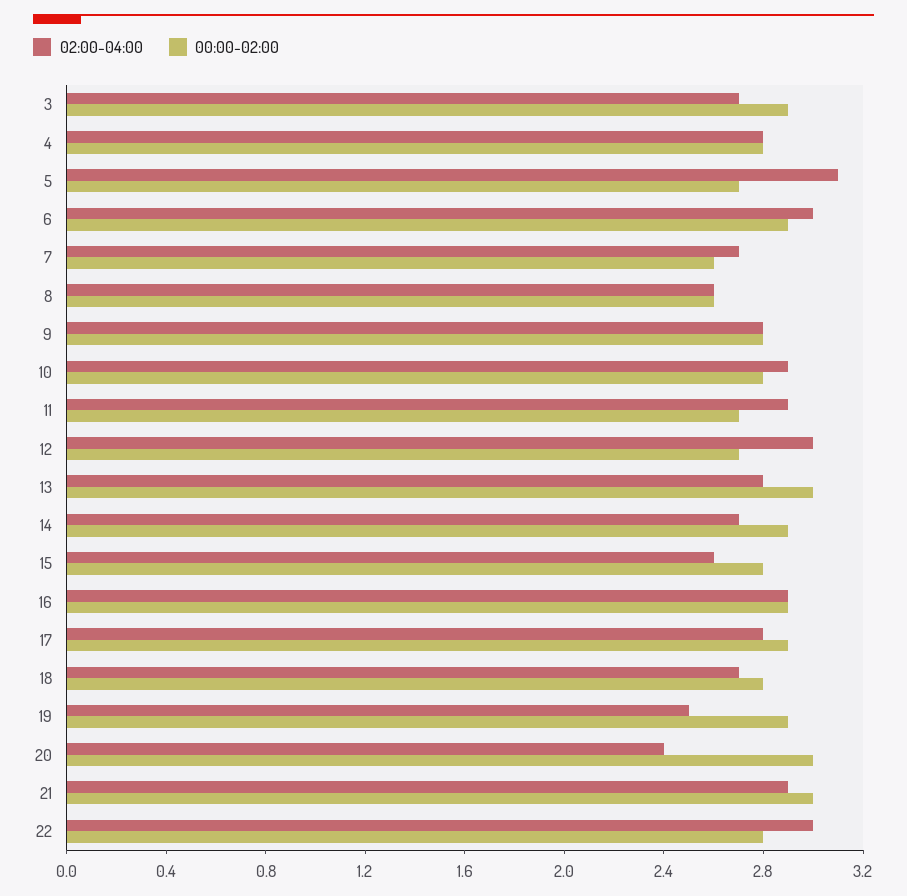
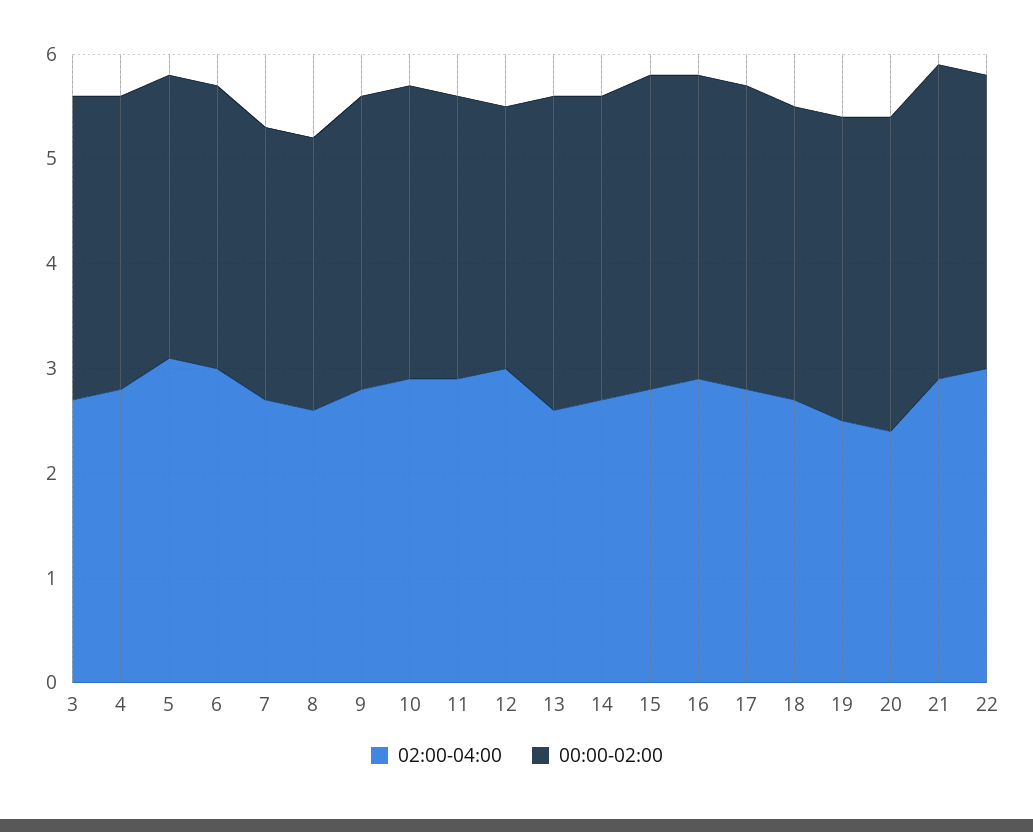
00:00-02:00, 6: 2.9 -> 2.7
00:00-02:00, 12: 2.7 -> 2.5
02:00-04:00, 13: 2.8 -> 2.6
02:00-04:00, 15: 2.6 -> 2.8
00:00-02:00, 15: 2.8 -> 3

